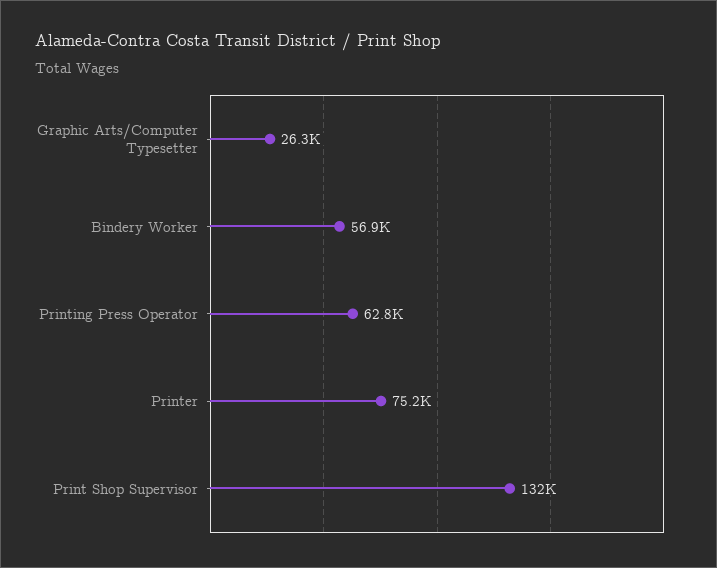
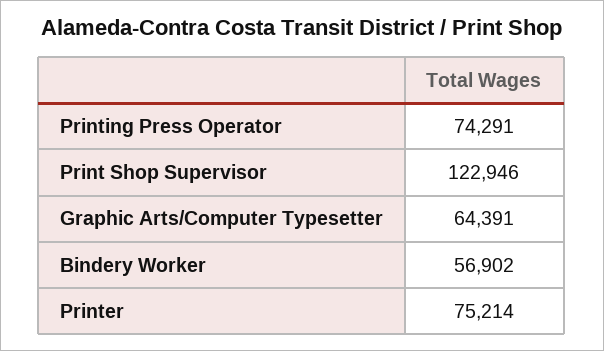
Graphic Arts/Computer Typesetter: 26300 -> 64391
Printing Press Operator: 62800 -> 74291
Print Shop Supervisor: 132000 -> 122946

